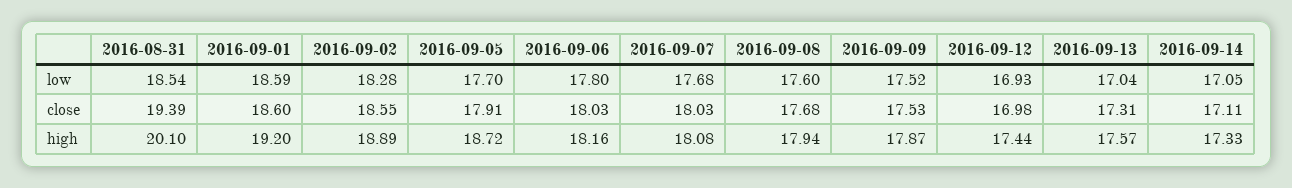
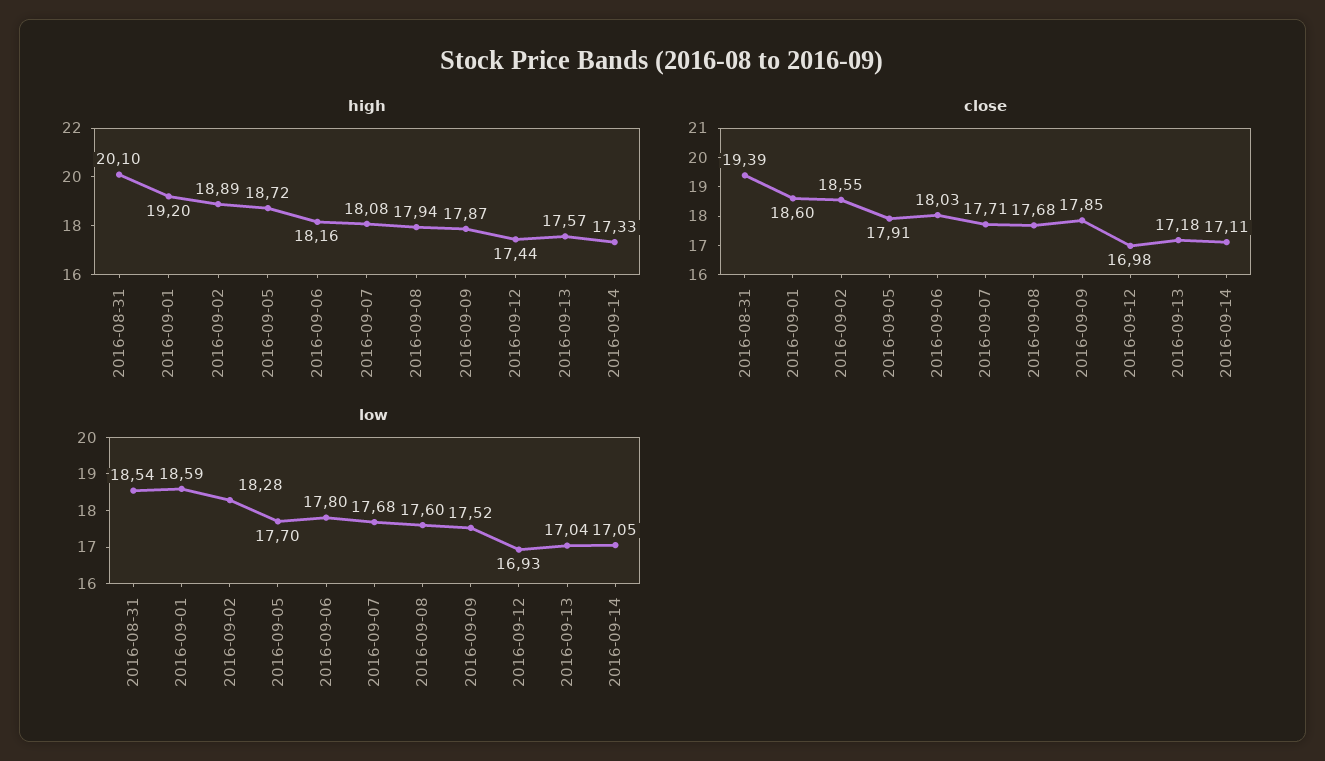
close, 2016-09-07: 18.03 -> 17.71
close, 2016-09-09: 17.53 -> 17.85
close, 2016-09-13: 17.31 -> 17.18

